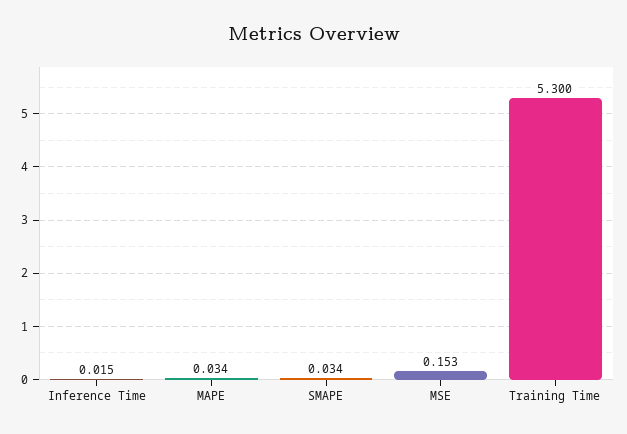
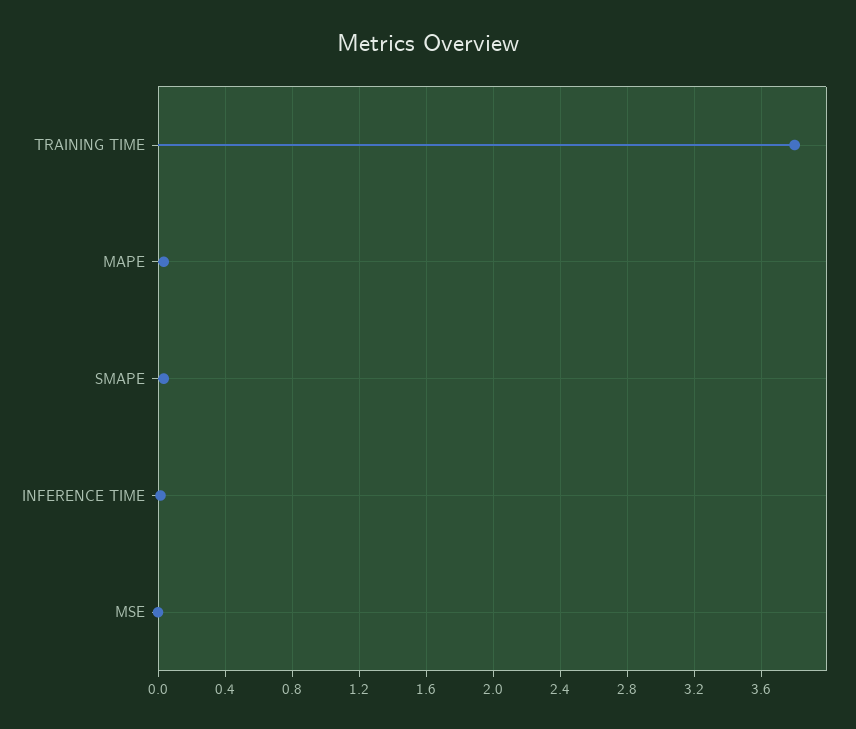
MSE: 0.153 -> 0
Training Time: 5.3 -> 3.8

